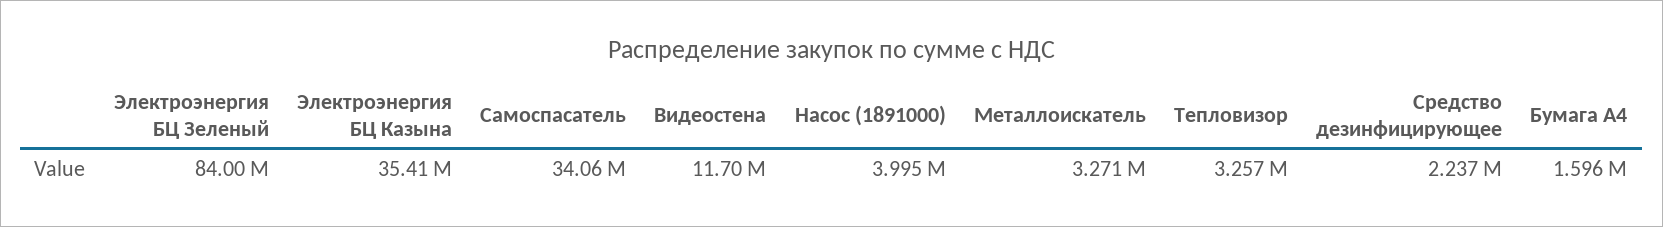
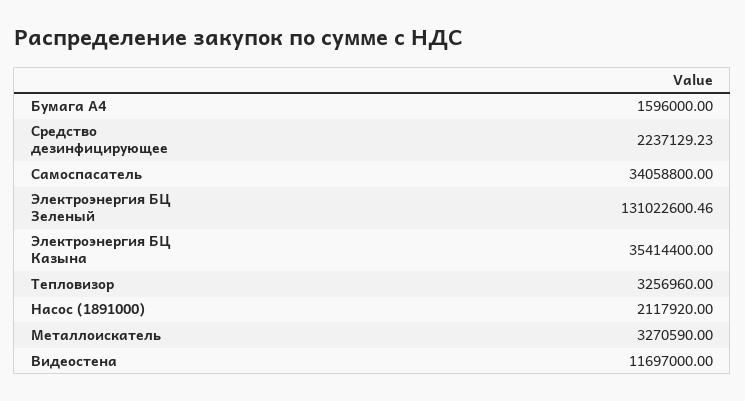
Электроэнергия БЦ Зеленый: 84000000 -> 131022600.46
Насос (1891000): 3995000 -> 2117920

